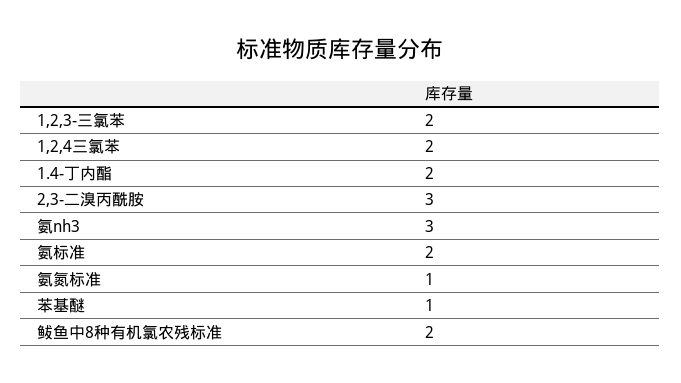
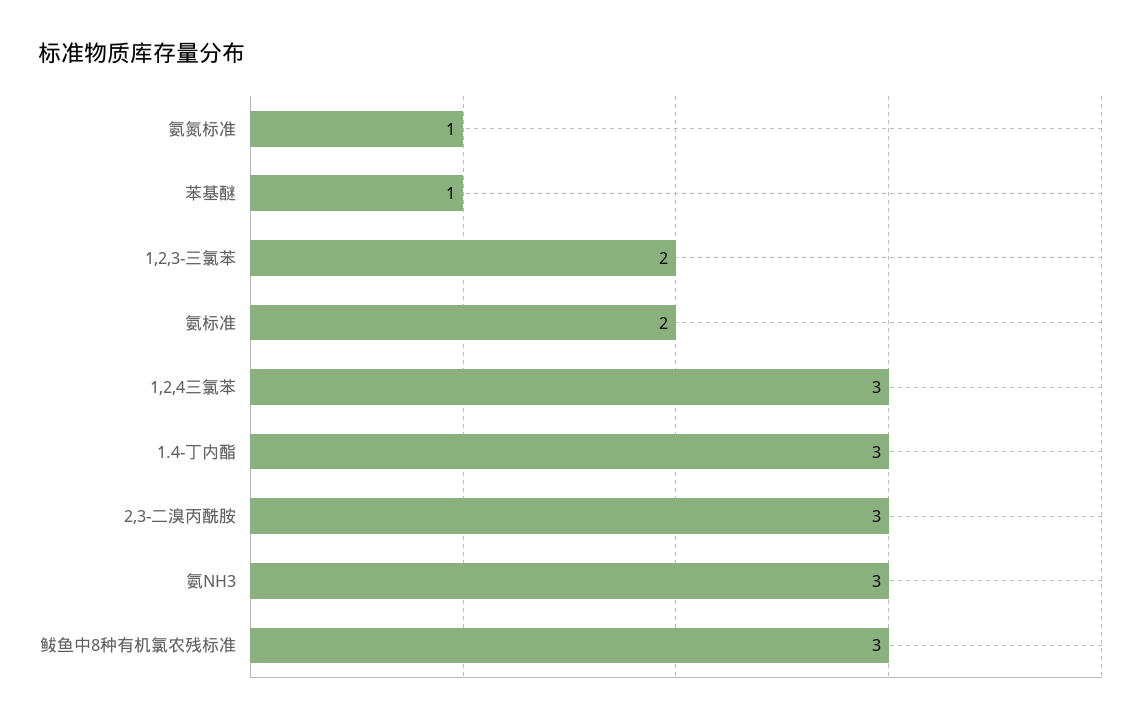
1,2,4三氯苯: 2 -> 3
1.4-丁内酯: 2 -> 3
鲅鱼中8种有机氯农残标准: 2 -> 3

